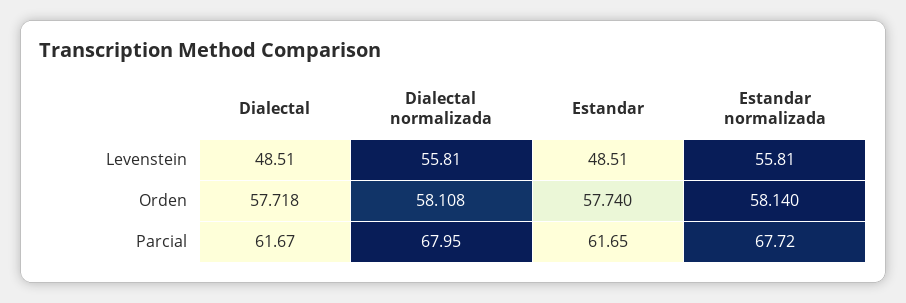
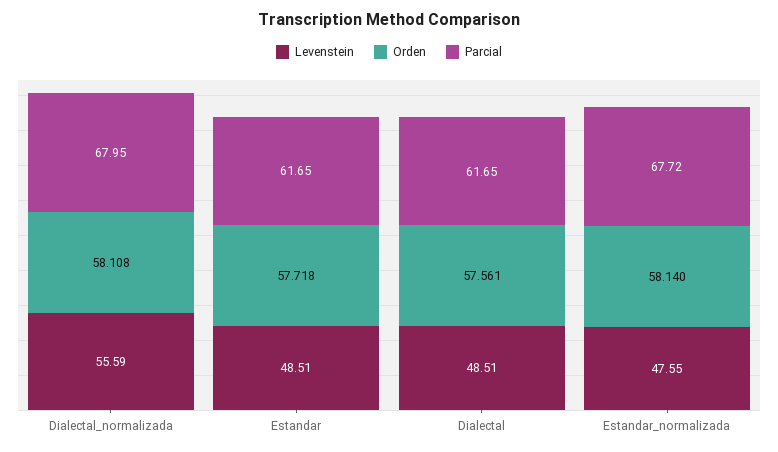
Levenstein, Dialectal normalizada: 55.81 -> 55.59
Levenstein, Estandar normalizada: 55.81 -> 47.55
Orden, Dialectal: 57.718 -> 57.561
Orden, Estandar: 57.74 -> 57.718
Parcial, Dialectal: 61.67 -> 61.65

